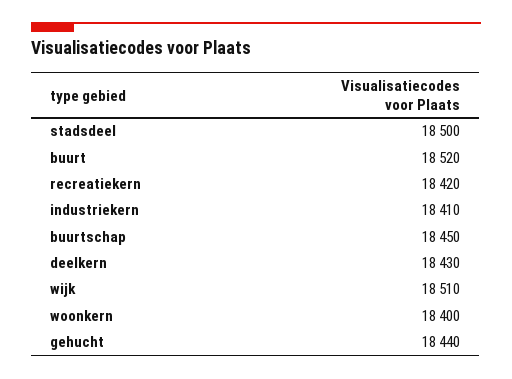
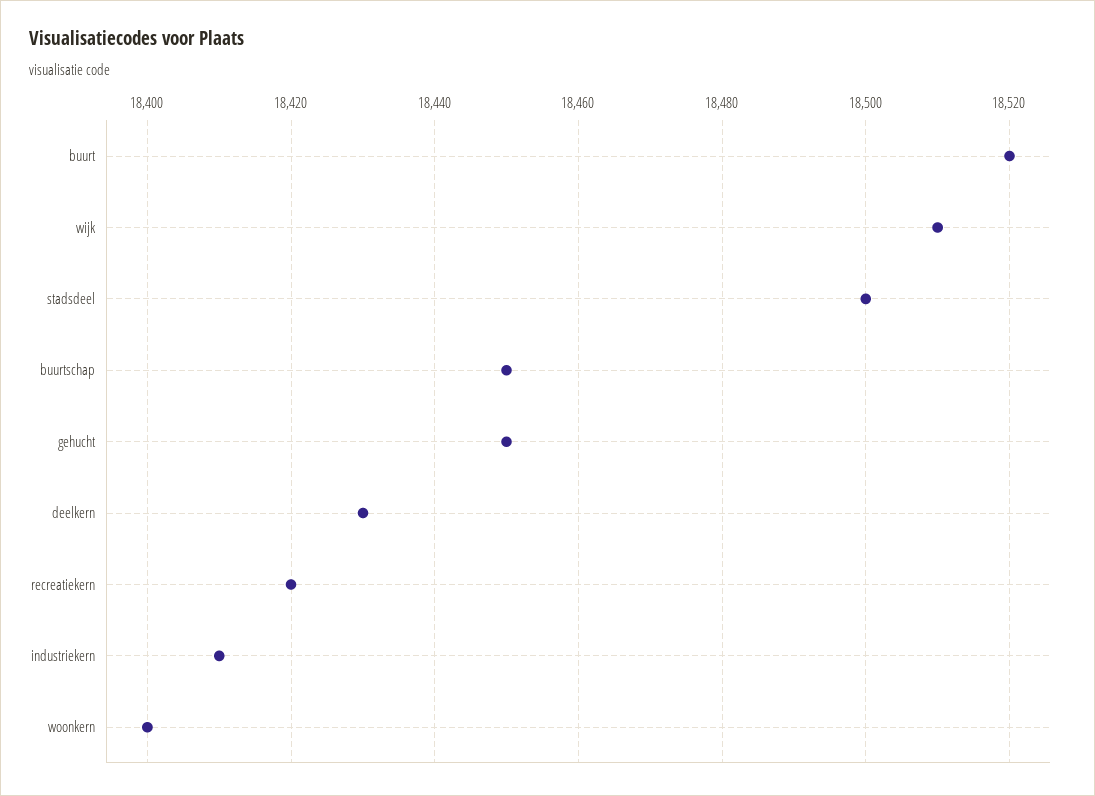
gehucht: 18440 -> 18450

